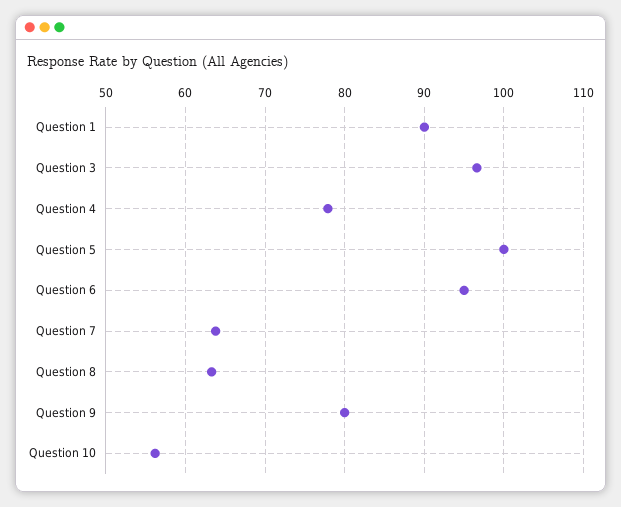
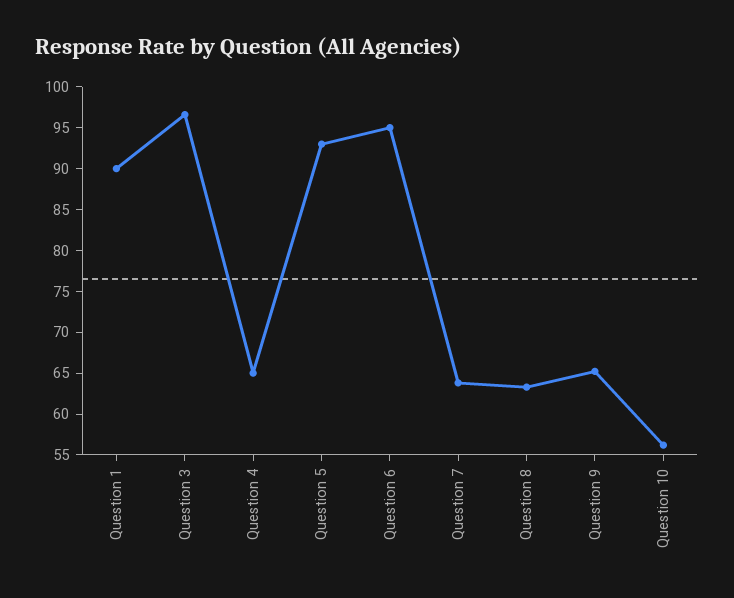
Question 4: 78 -> 65
Question 5: 100 -> 93
Question 9: 80 -> 65

